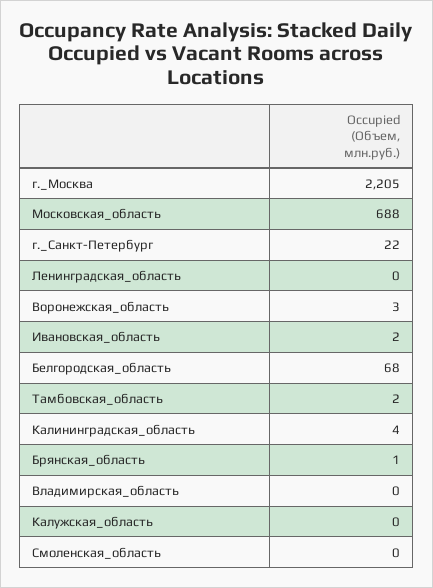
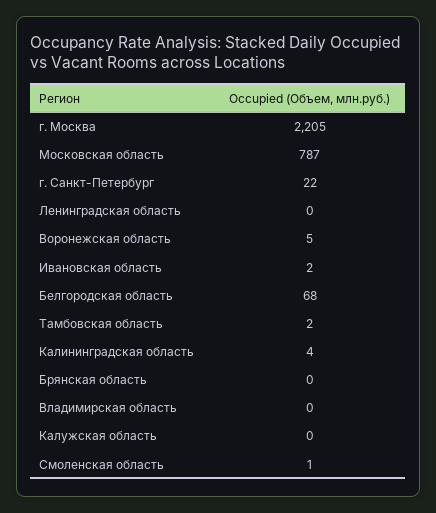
Московская_область: 688 -> 787
Воронежская_область: 3 -> 5
Брянская_область: 1 -> 0
Смоленская_область: 0 -> 1

